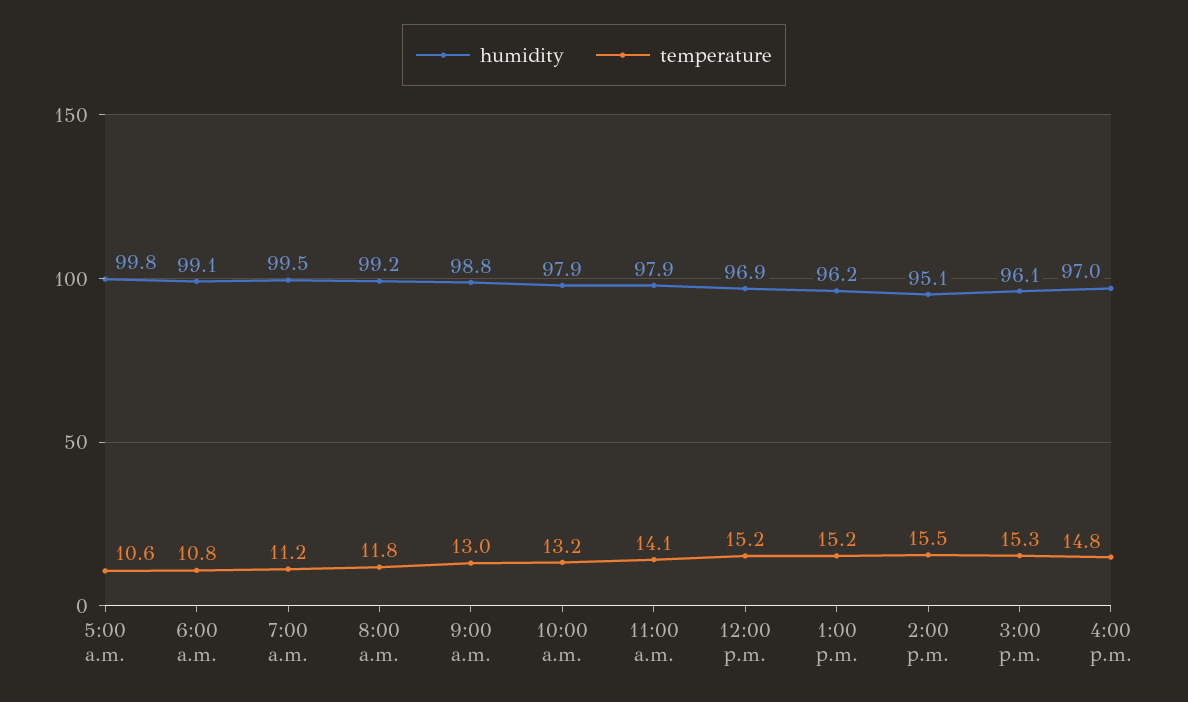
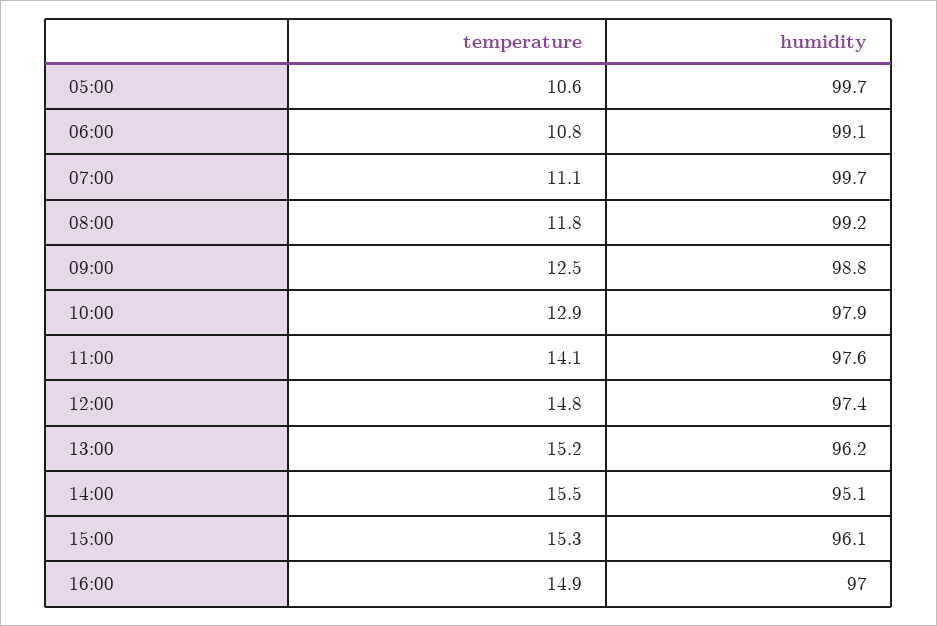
humidity, 5:00 a.m.: 99.8 -> 99.7
humidity, 7:00 a.m.: 99.5 -> 99.7
temperature, 7:00 a.m.: 11.2 -> 11.1
temperature, 9:00 a.m.: 13 -> 12.5
temperature, 10:00 a.m.: 13.2 -> 12.9
humidity, 11:00 a.m.: 97.9 -> 97.6
humidity, 12:00 p.m.: 96.9 -> 97.4
temperature, 12:00 p.m.: 15.2 -> 14.8
temperature, 4:00 p.m.: 14.8 -> 14.9

